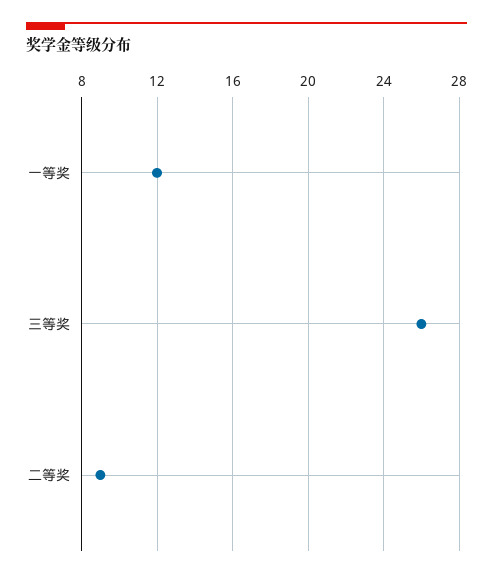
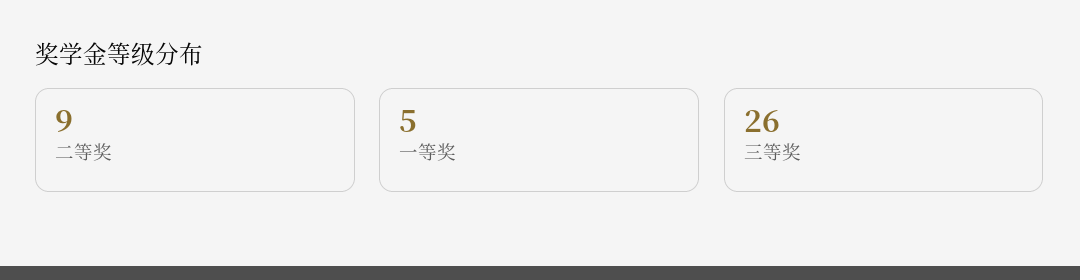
一等奖: 12 -> 5

